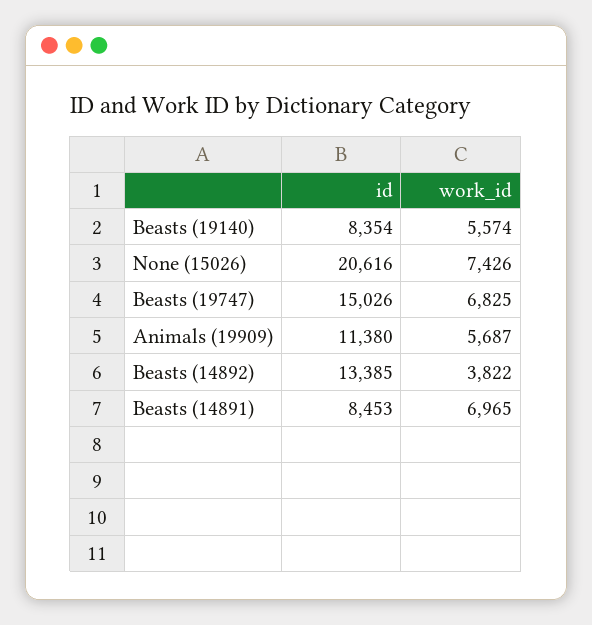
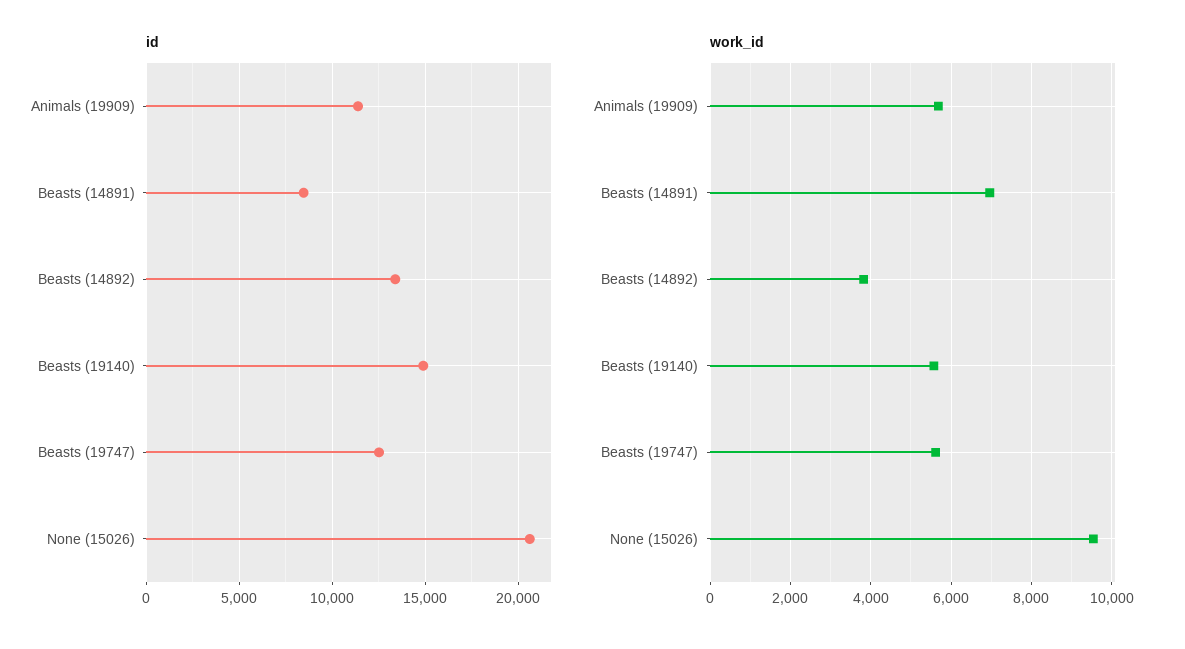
id, Beasts (19140): 8354 -> 15000
work_id, None (15026): 7426 -> 9600
id, Beasts (19747): 15026 -> 12500
work_id, Beasts (19747): 6825 -> 5600

